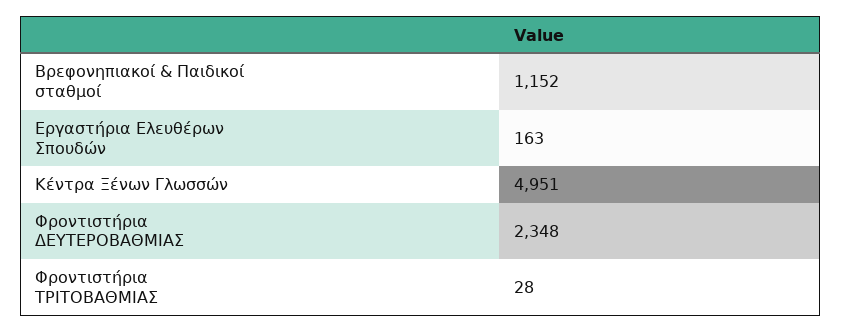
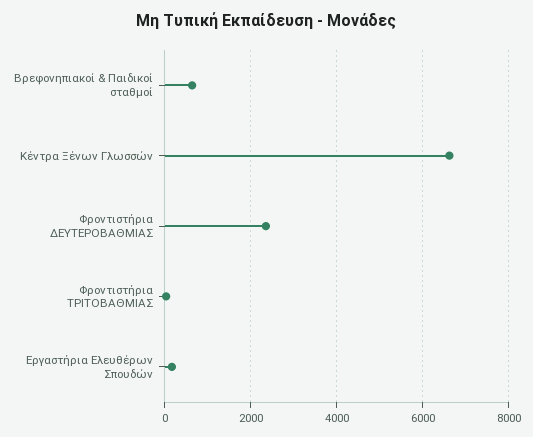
Βρεφονηπιακοί & Παιδικοί σταθμοί: 1152 -> 600
Κέντρα Ξένων Γλωσσών: 4951 -> 6600

